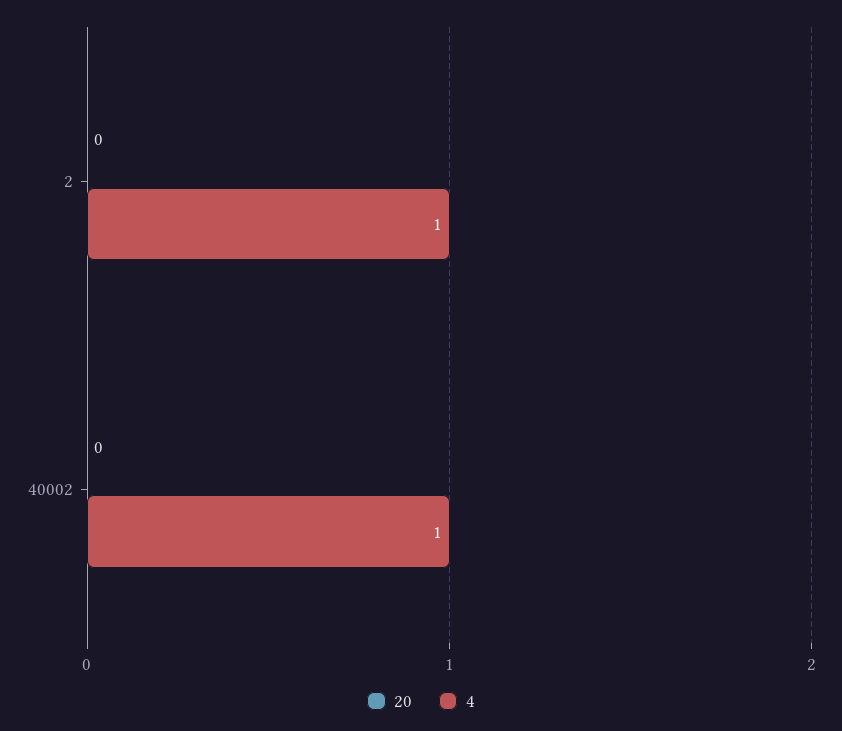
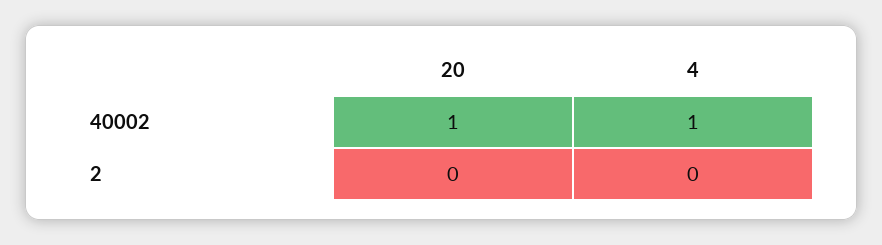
4, 2: 1 -> 0
20, 40002: 0 -> 1

